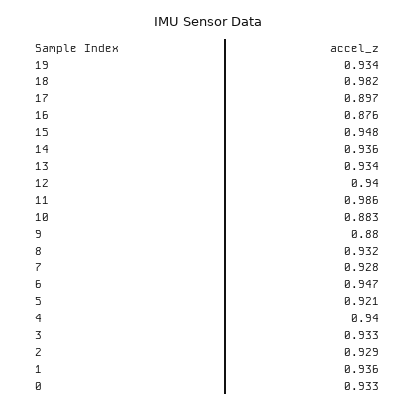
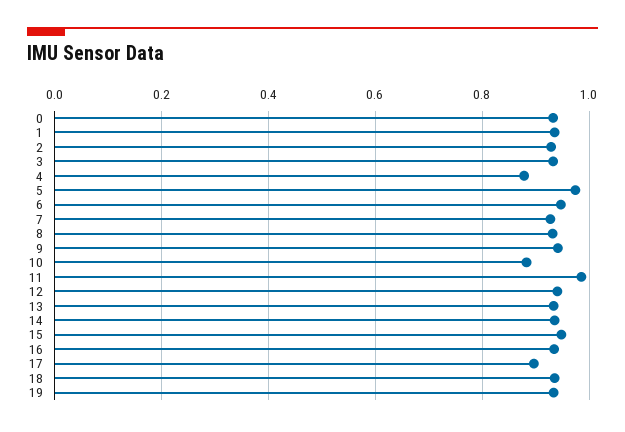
18: 0.982 -> 0.94
16: 0.876 -> 0.94
9: 0.88 -> 0.94
5: 0.921 -> 0.98
4: 0.94 -> 0.88

